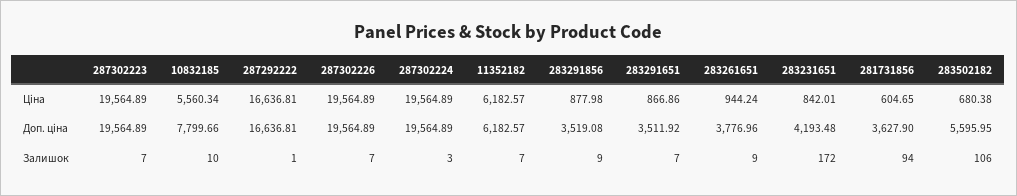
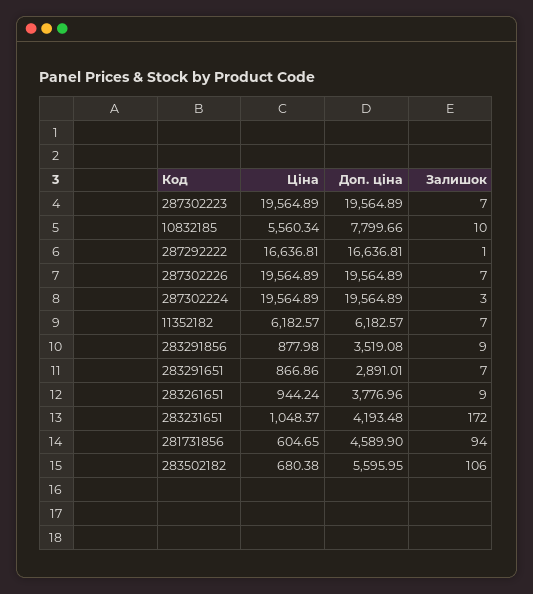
283231651, Ціна: 842.01 -> 1048.37
283291651, Доп. ціна: 3511.92 -> 2891.01
281731856, Доп. ціна: 3627.9 -> 4589.9

